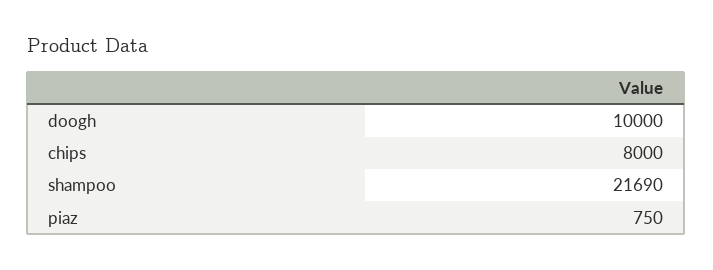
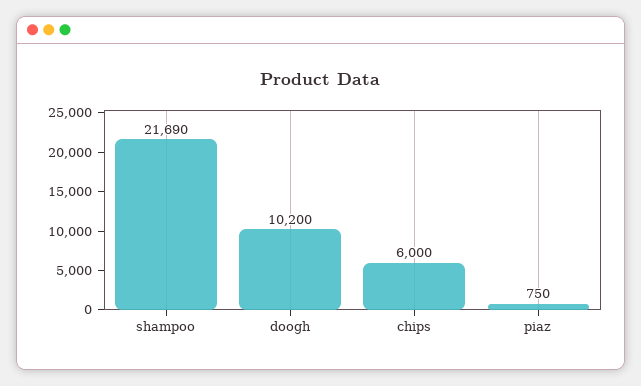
doogh: 10000 -> 10200
chips: 8000 -> 6000

